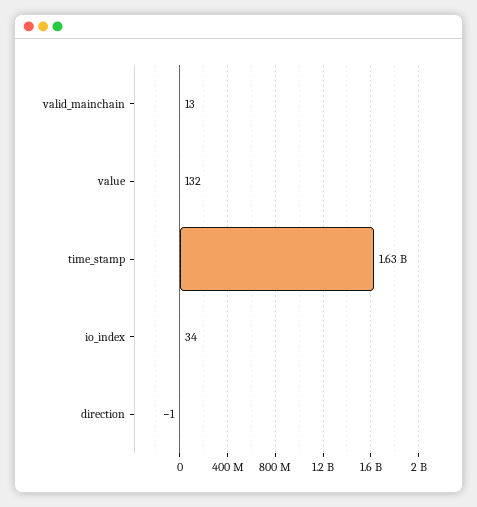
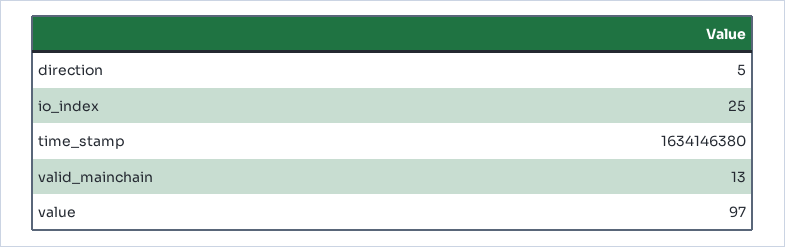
value: 132 -> 97
io_index: 34 -> 25
direction: -1 -> 5

